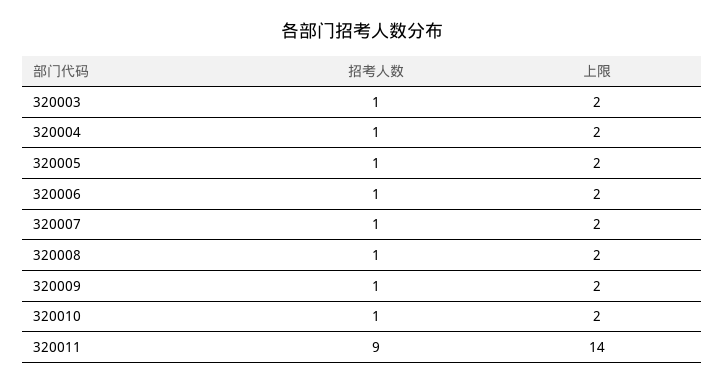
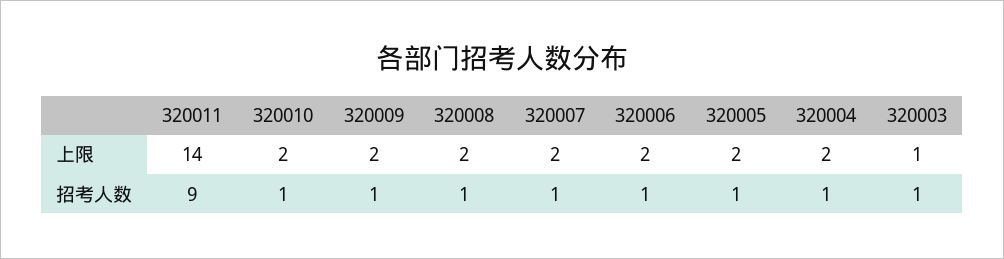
上限, 320003: 2 -> 1

